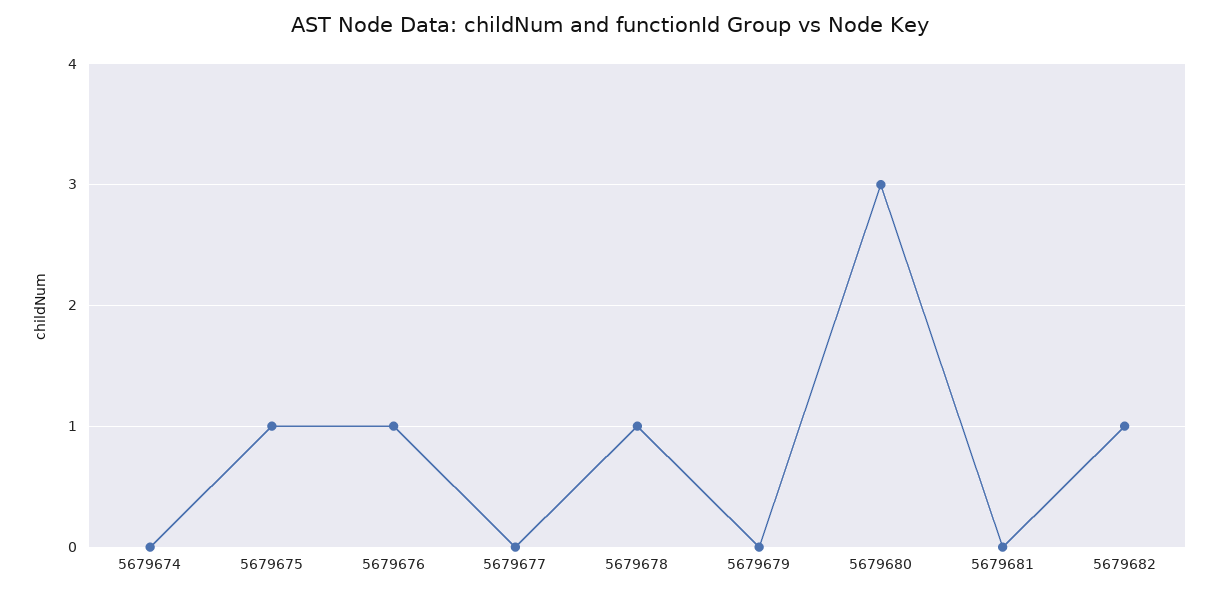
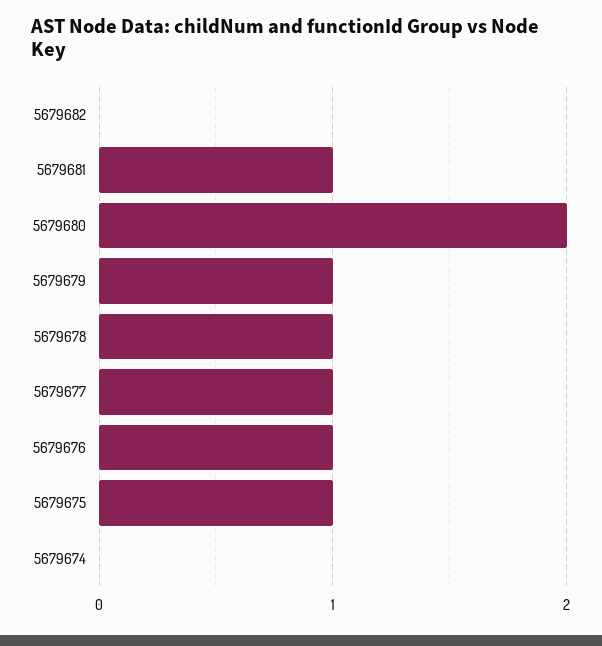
5679677: 0 -> 1
5679679: 0 -> 1
5679680: 3 -> 2
5679681: 0 -> 1
5679682: 1 -> 0

